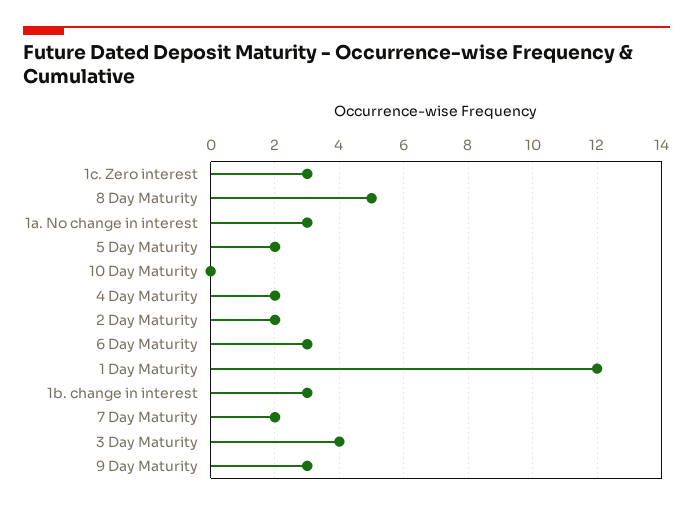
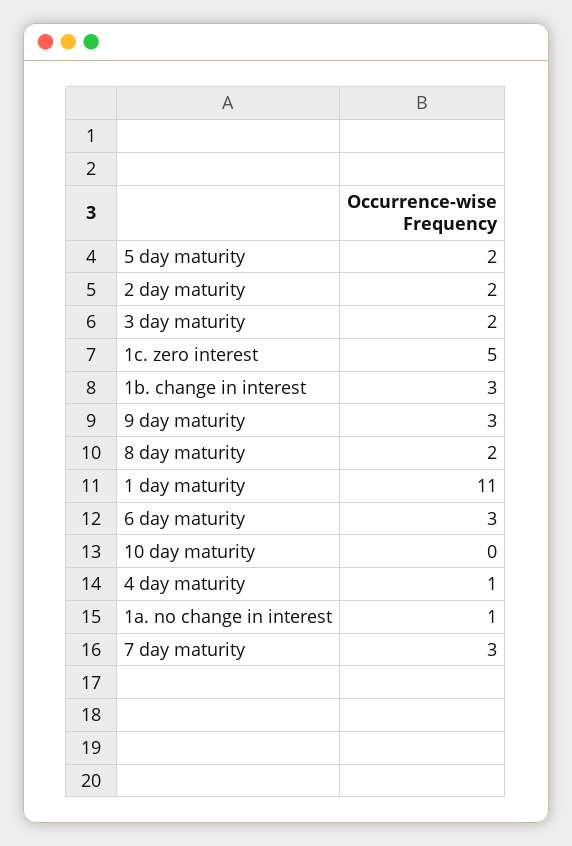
1c. Zero interest: 3 -> 5
8 Day Maturity: 5 -> 2
1a. No change in interest: 3 -> 1
4 Day Maturity: 2 -> 1
1 Day Maturity: 12 -> 11
7 Day Maturity: 2 -> 3
3 Day Maturity: 4 -> 2

